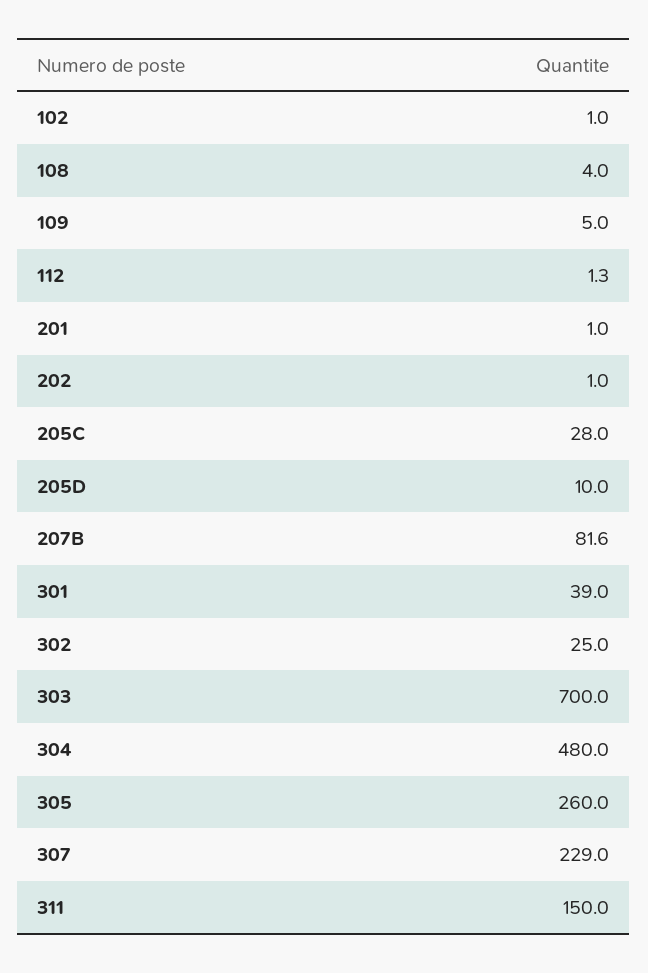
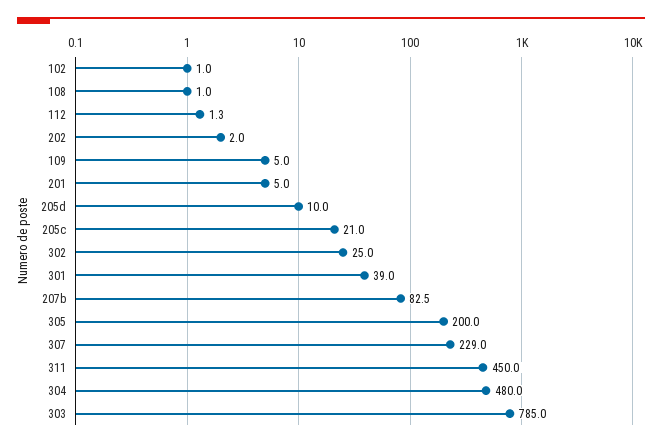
108: 4 -> 1
201: 1 -> 5
202: 1 -> 2
205C: 28 -> 21
207B: 81.6 -> 82.5
303: 700 -> 785
305: 260 -> 200
311: 150 -> 450

